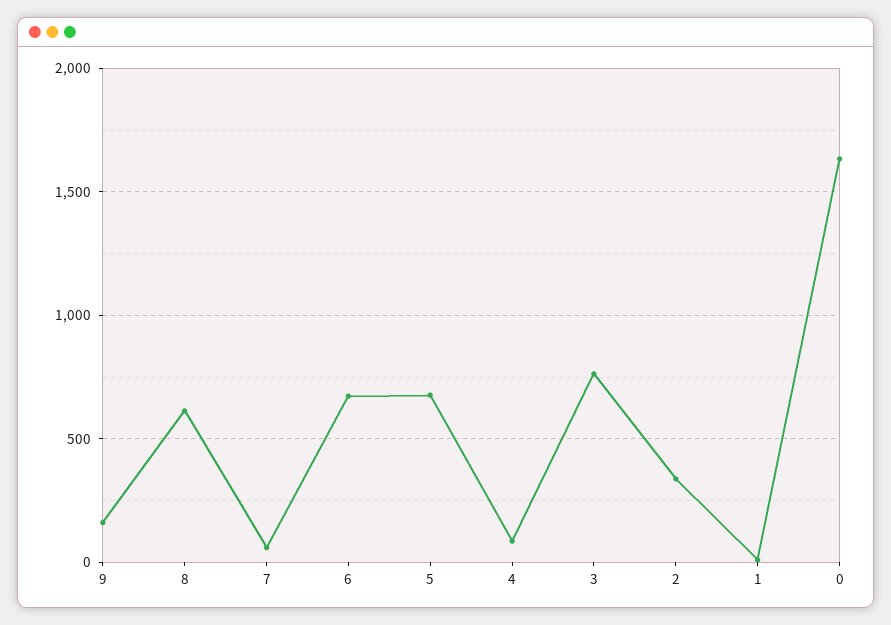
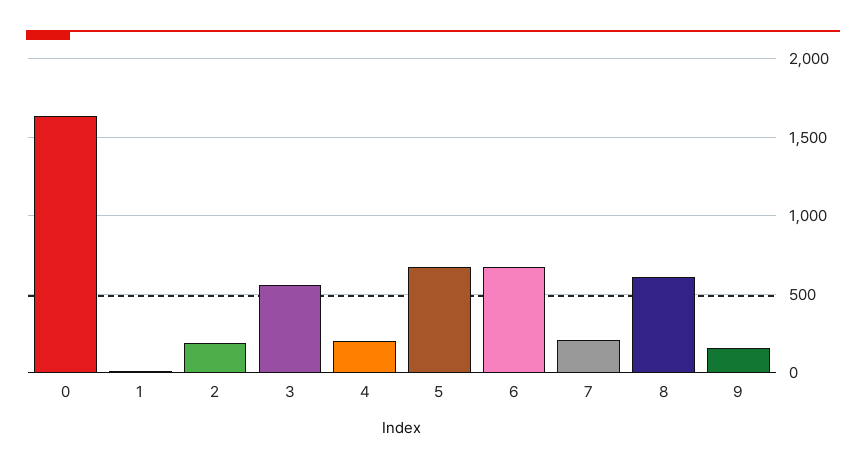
7: 50 -> 200
4: 100 -> 200
3: 750 -> 550
2: 350 -> 200

